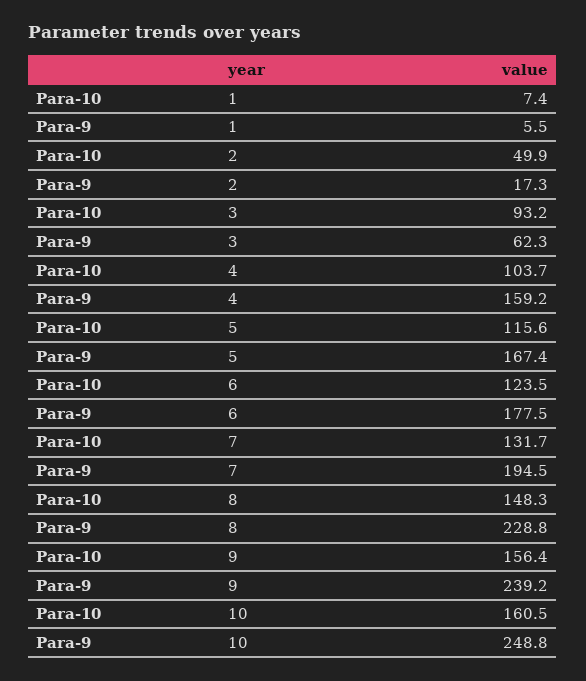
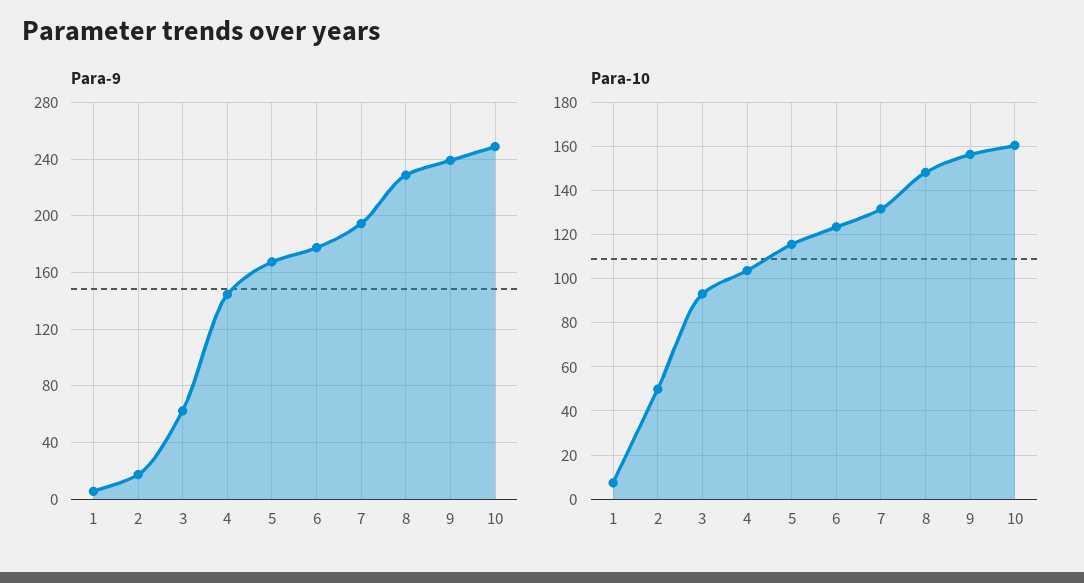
Para-9, 4: 159.2 -> 145

